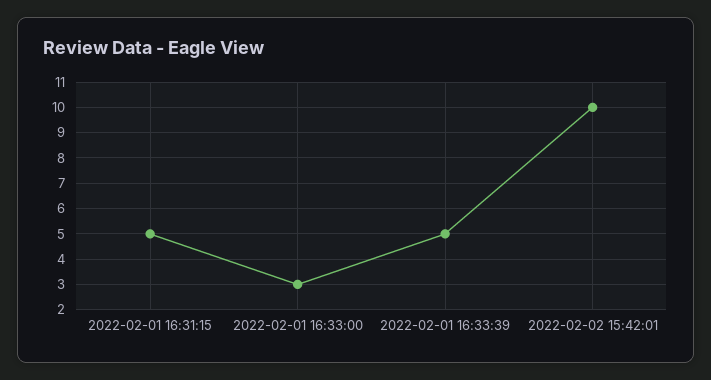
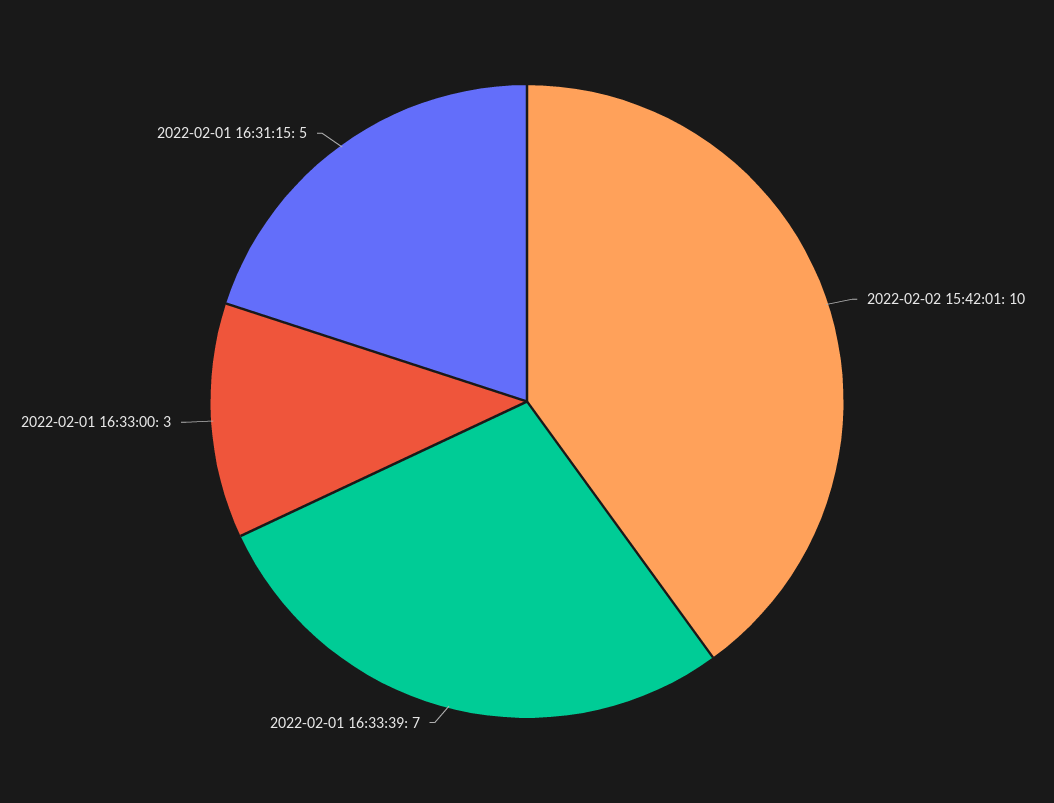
2022-02-01 16:33:39: 5 -> 7

